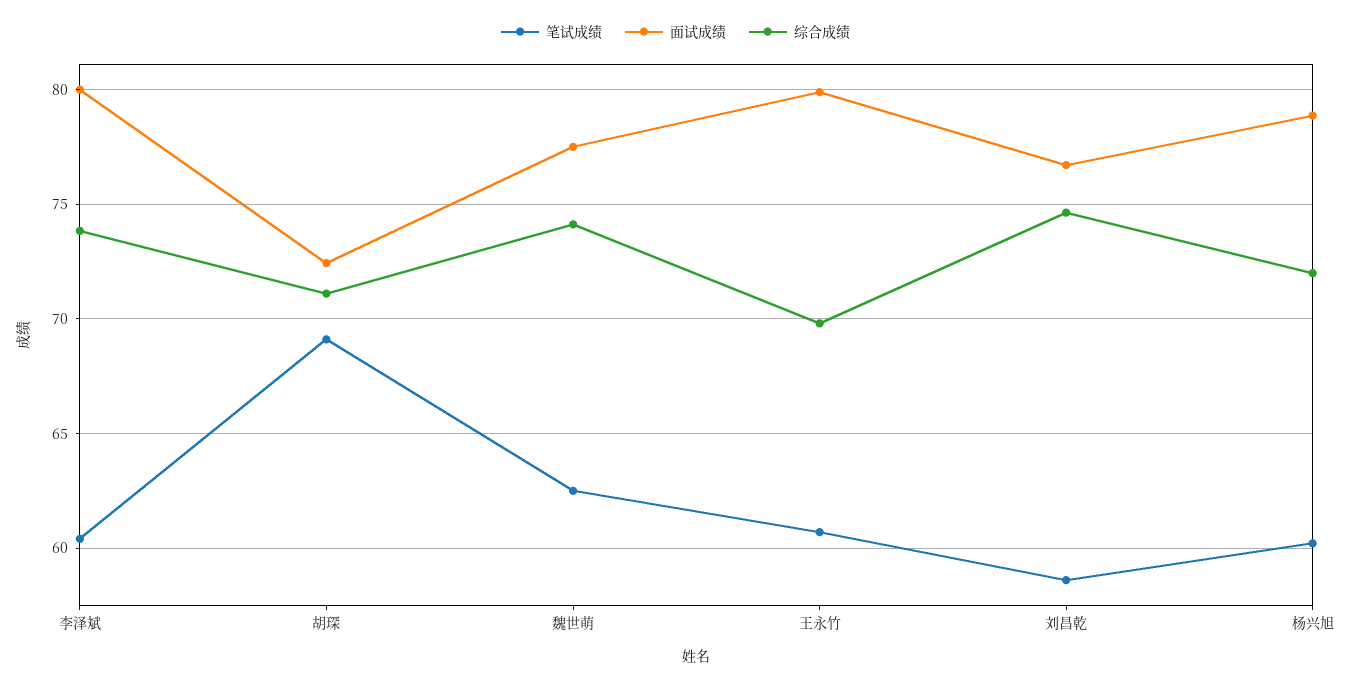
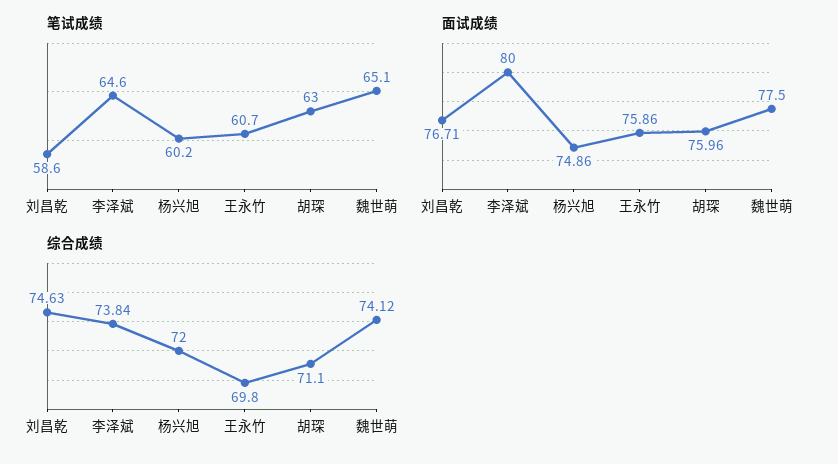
笔试成绩, 李泽斌: 60.5 -> 64.6
笔试成绩, 胡琛: 69 -> 63
面试成绩, 胡琛: 72.5 -> 75.96
笔试成绩, 魏世萌: 62.5 -> 65.1
面试成绩, 王永竹: 80 -> 75.86
面试成绩, 杨兴旭: 79 -> 74.86

